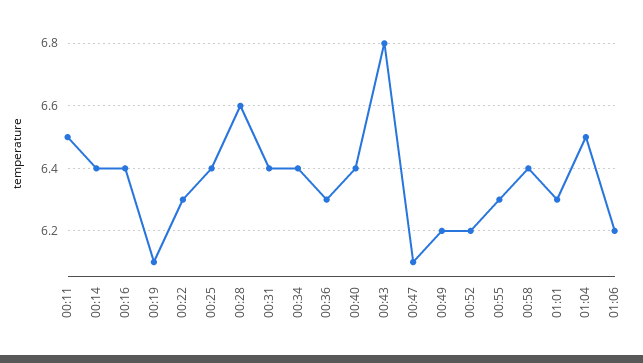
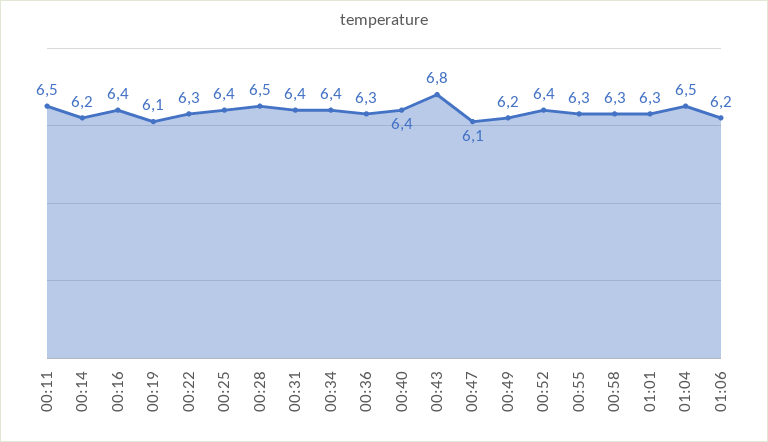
00:14: 6.4 -> 6.2
00:28: 6.6 -> 6.5
00:52: 6.2 -> 6.4
00:58: 6.4 -> 6.3

